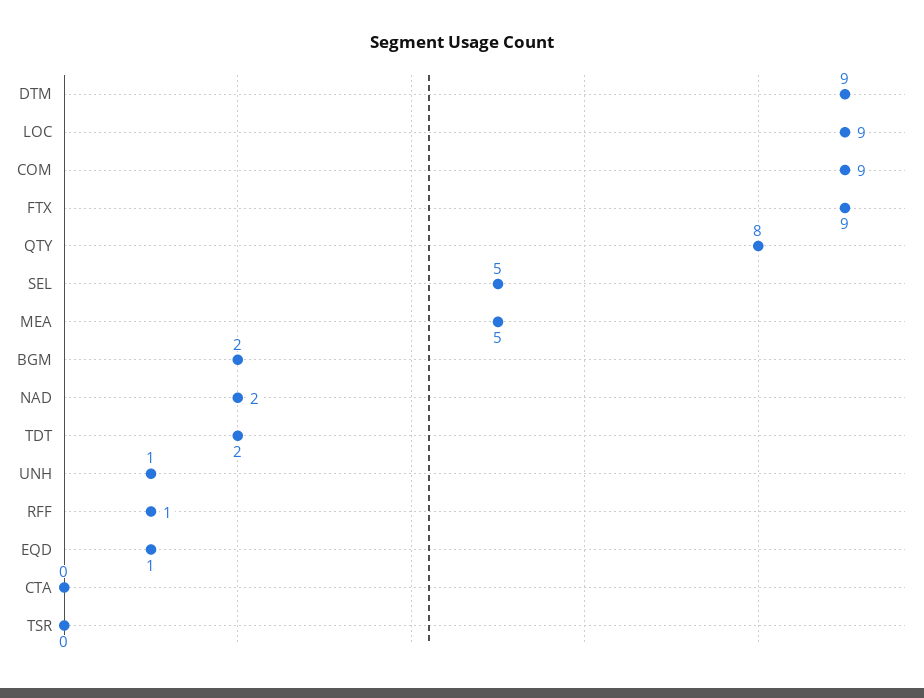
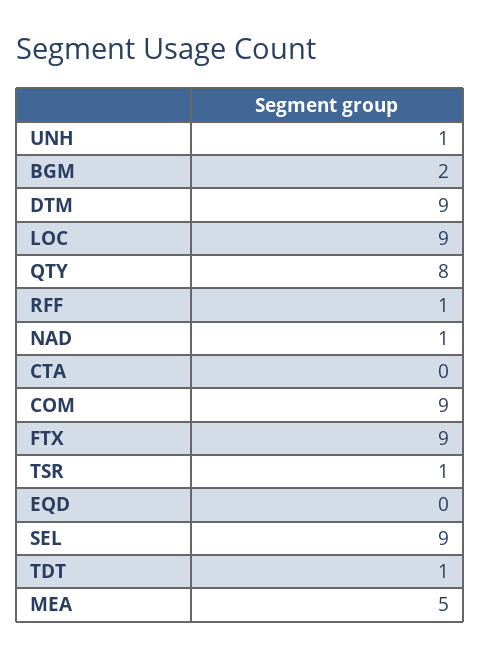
SEL: 5 -> 9
NAD: 2 -> 1
TDT: 2 -> 1
EQD: 1 -> 0
TSR: 0 -> 1

